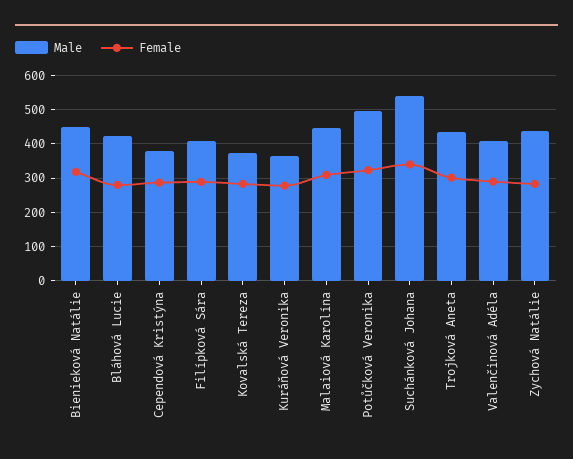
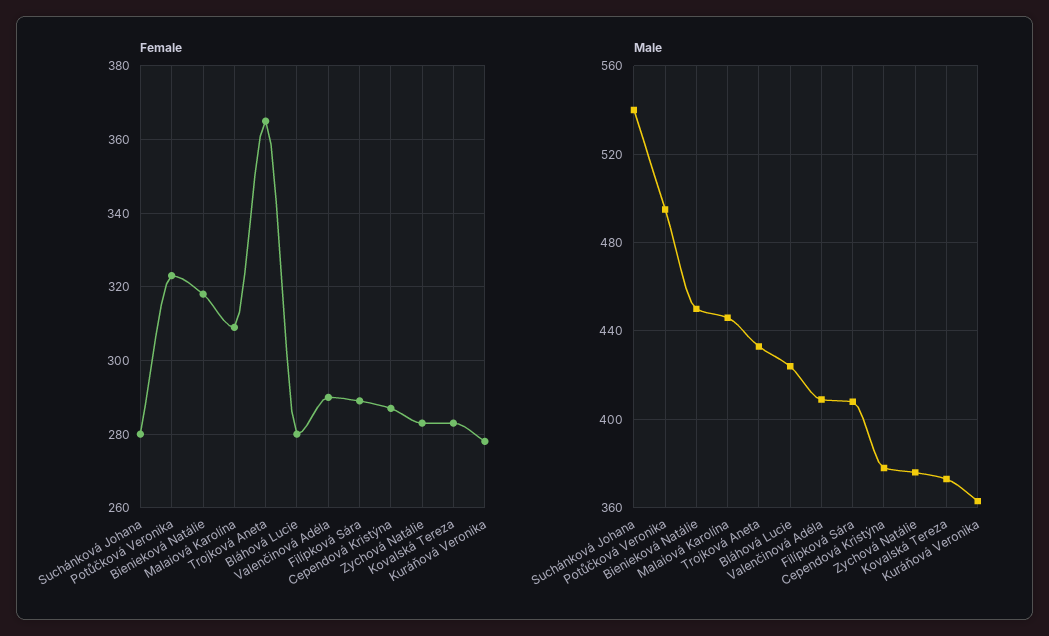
Female, Suchánková Johana: 340 -> 280
Female, Trojková Aneta: 300 -> 365
Male, Zychová Natálie: 440 -> 375

